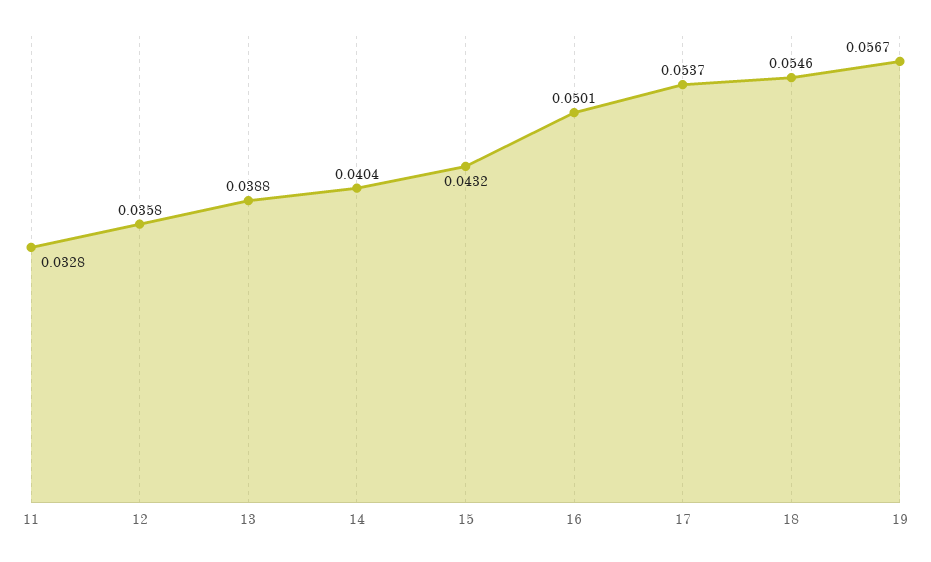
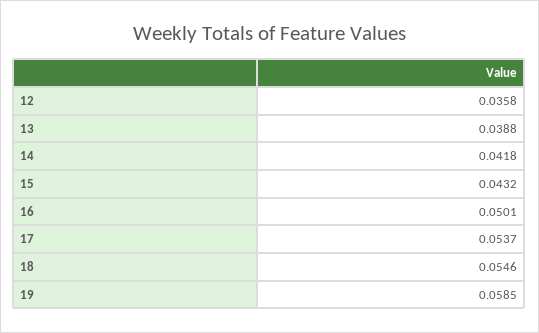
11: 0.0328 -> none
14: 0.0404 -> 0.0418
19: 0.0567 -> 0.0585

